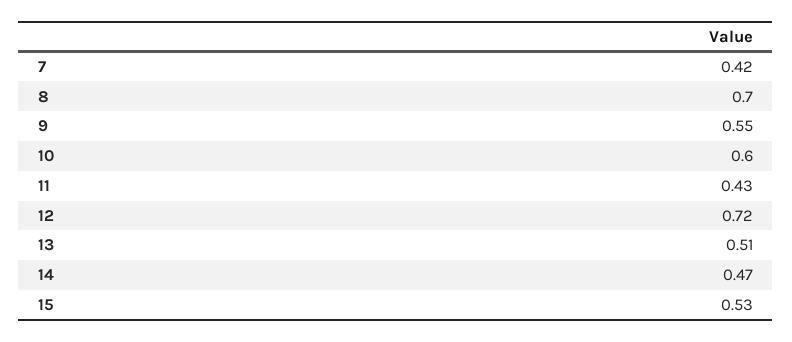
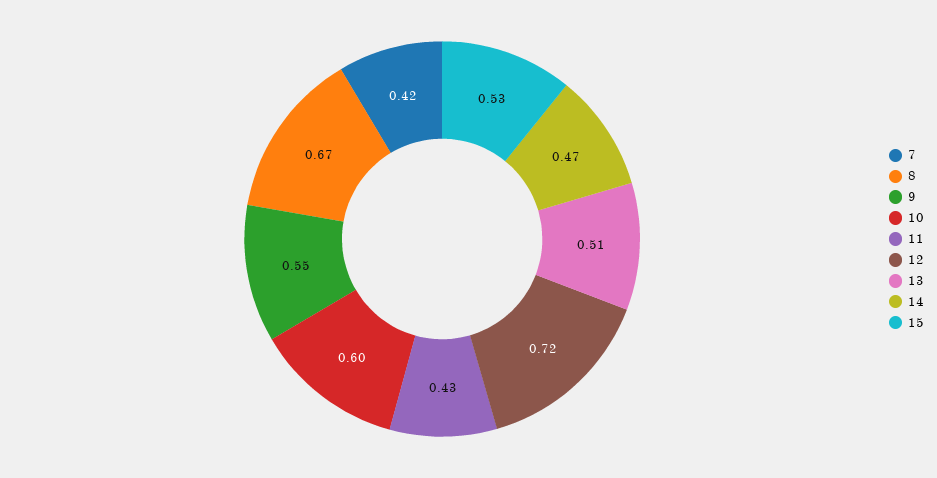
8: 0.7 -> 0.67

